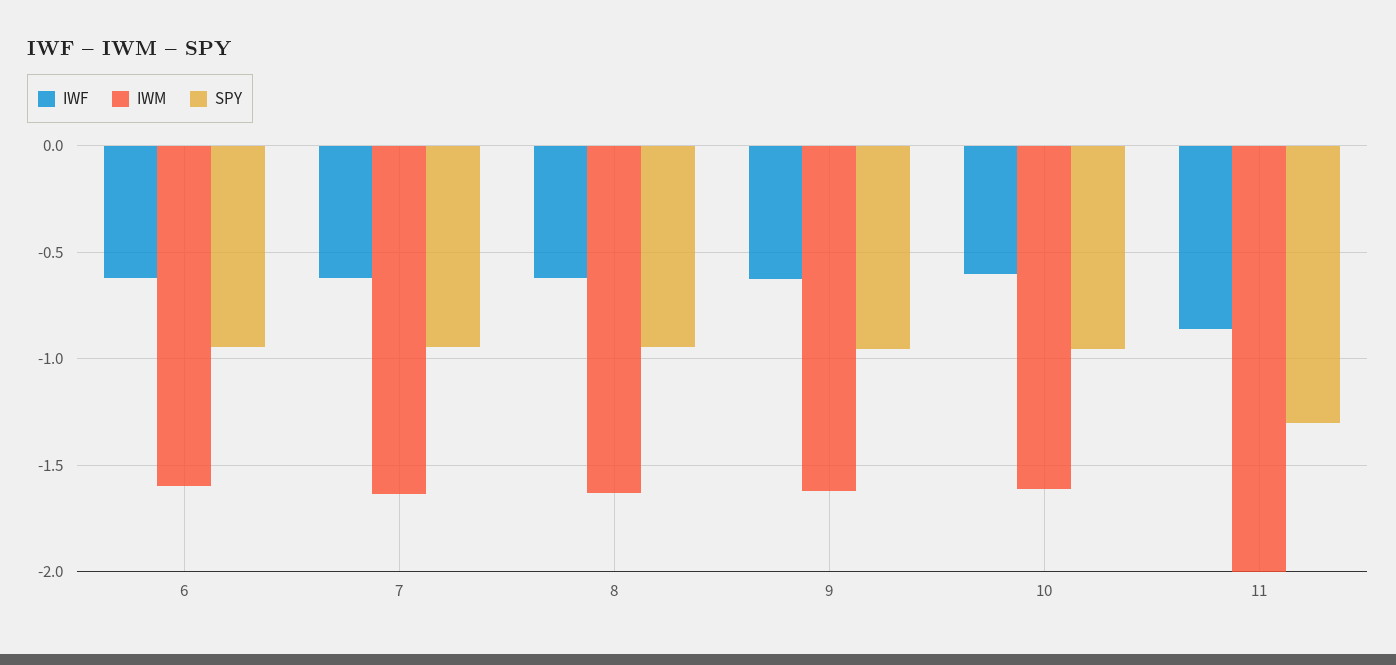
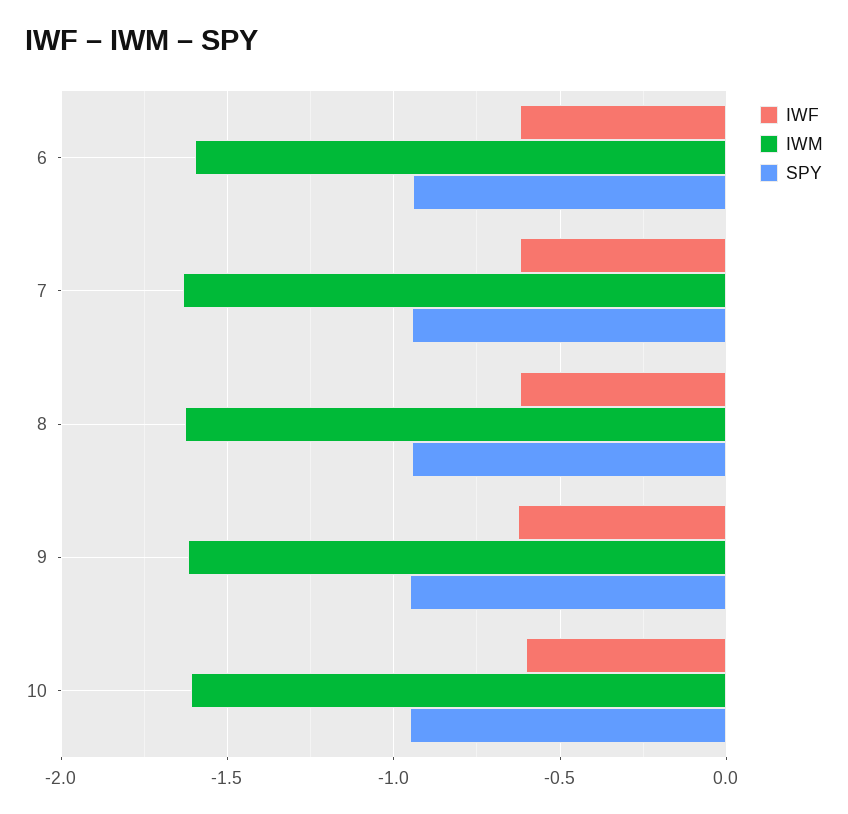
IWF, 11: -0.85 -> none
IWM, 11: -2 -> none
SPY, 11: -1.3 -> none

